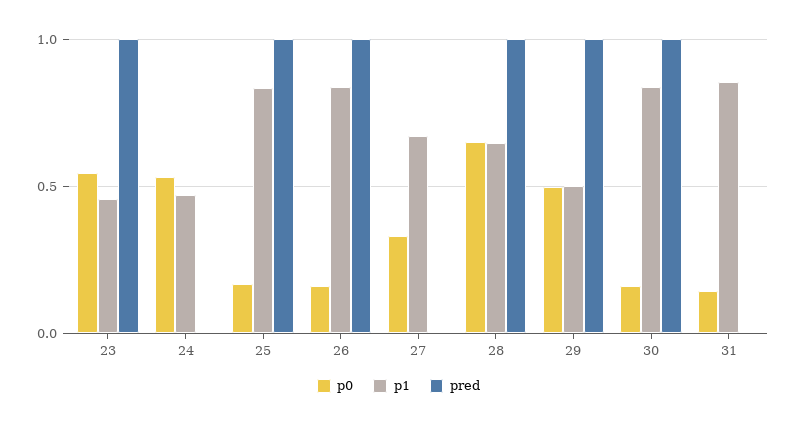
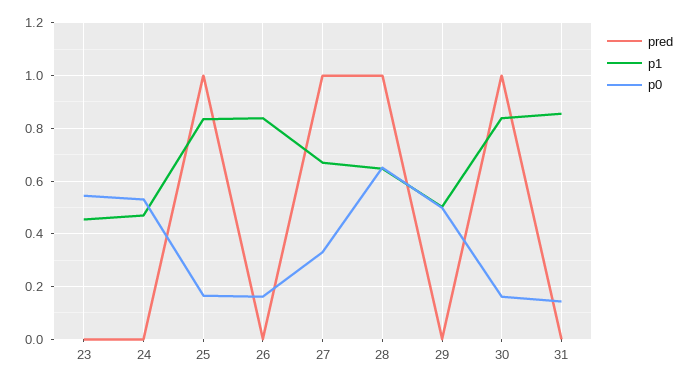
pred, 23: 1 -> 0
pred, 26: 1 -> 0
pred, 27: 0 -> 1
pred, 29: 1 -> 0

